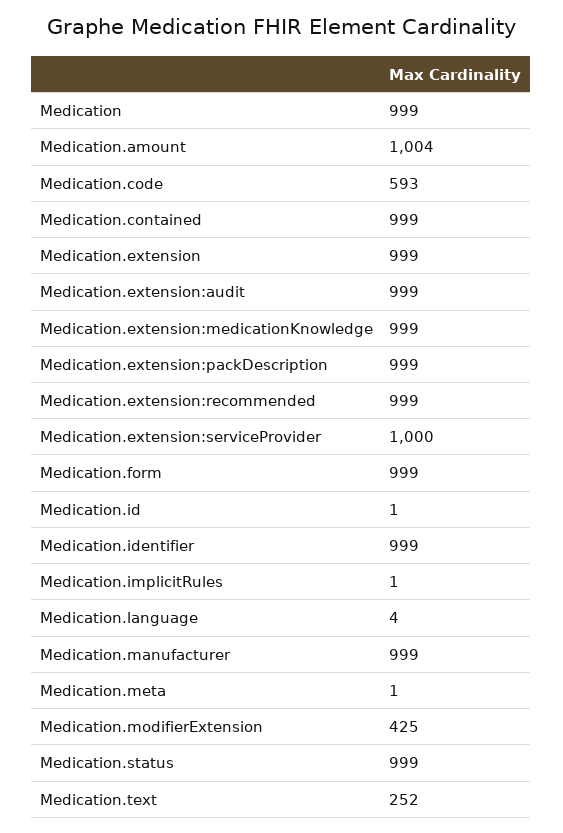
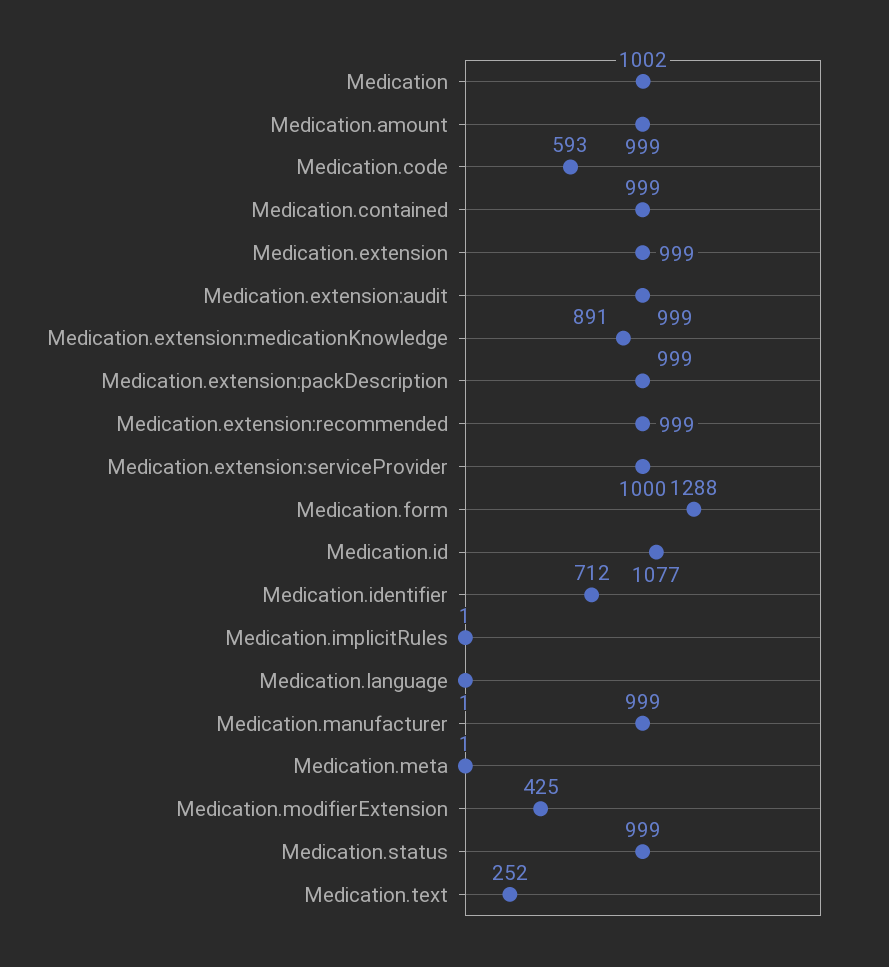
Medication: 999 -> 1002
Medication.amount: 1004 -> 999
Medication.extension:medicationKnowledge: 999 -> 891
Medication.form: 999 -> 1288
Medication.id: 1 -> 1077
Medication.identifier: 999 -> 712
Medication.language: 4 -> 1

